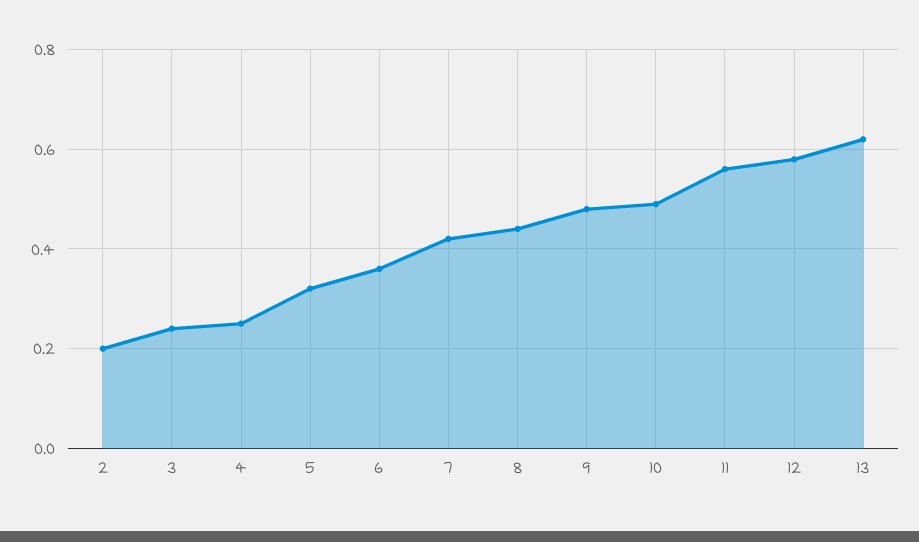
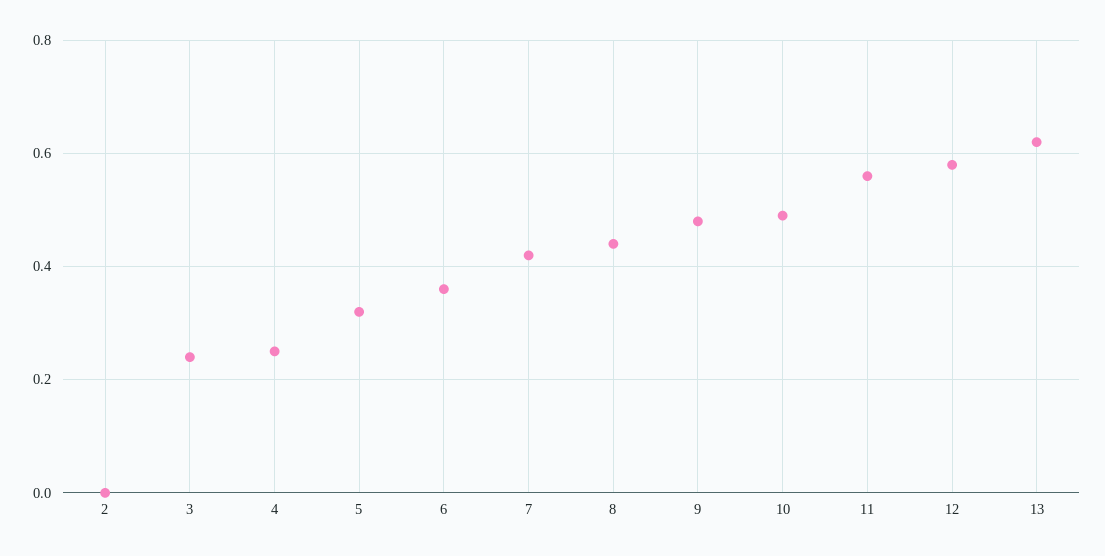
2: 0.2 -> 0

